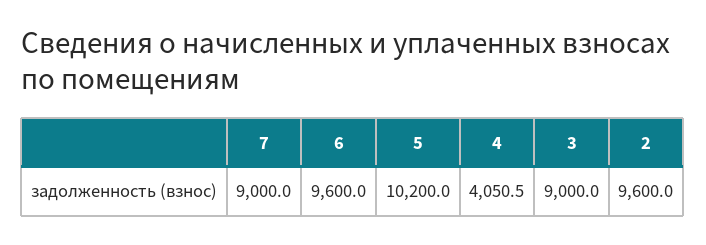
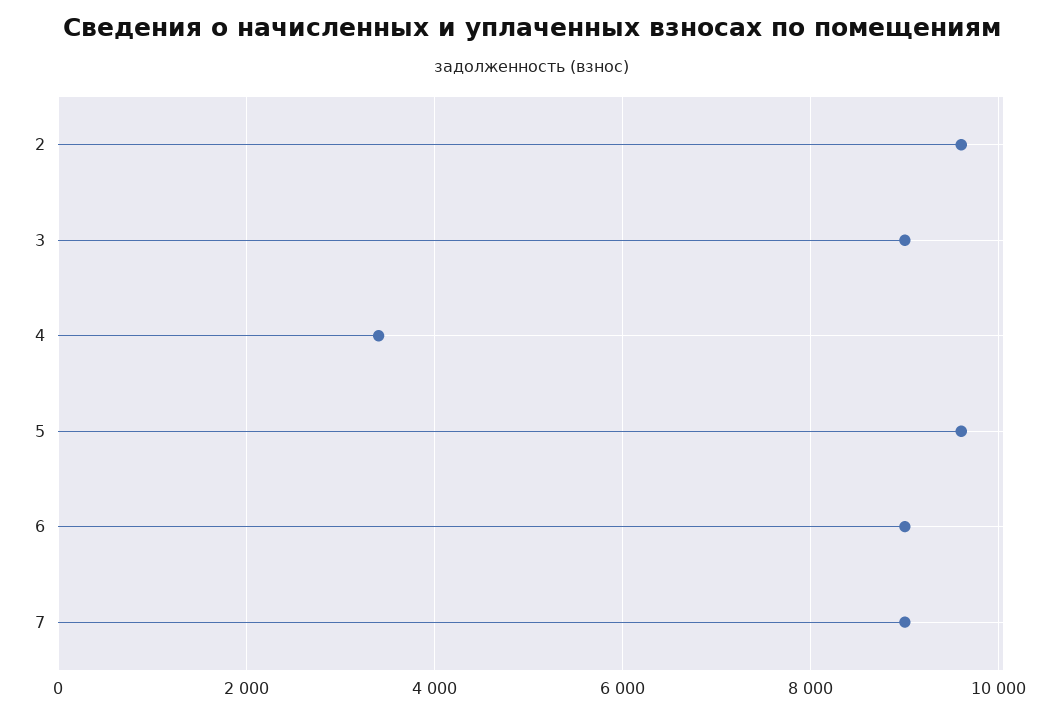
6: 9600 -> 9000
5: 10200 -> 9600
4: 4050.5 -> 3400

